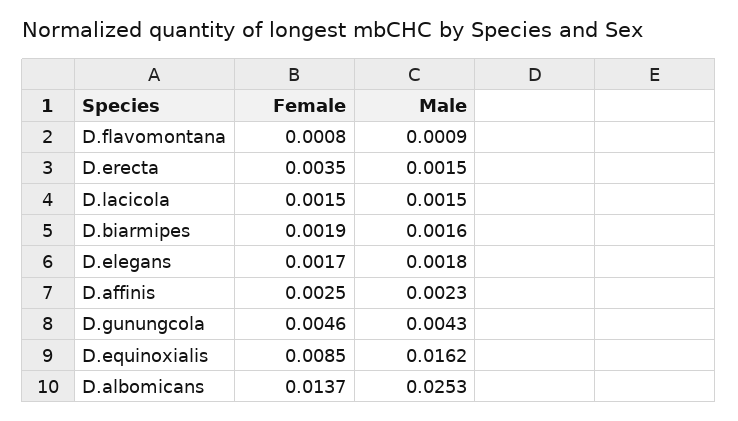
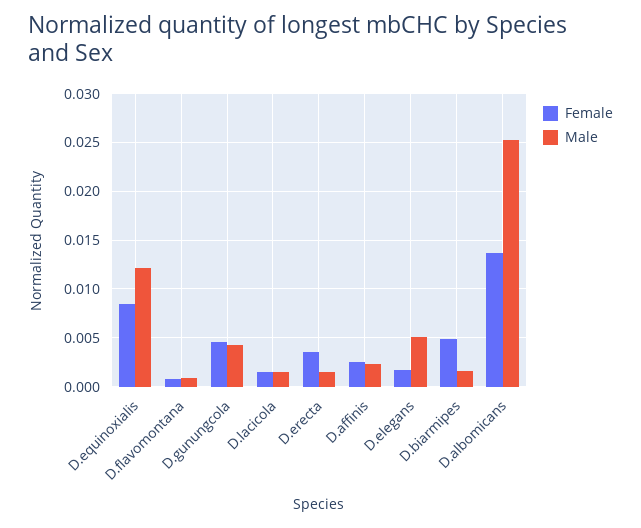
Female, D.biarmipes: 0.0019 -> 0.005
Male, D.elegans: 0.0018 -> 0.005
Male, D.equinoxialis: 0.0162 -> 0.012

